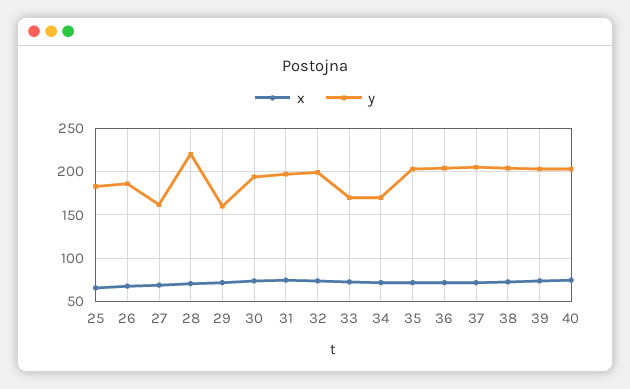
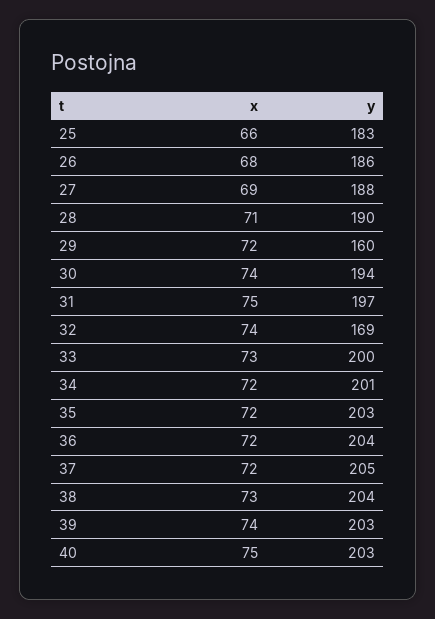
y, 27: 160 -> 188
y, 28: 220 -> 190
y, 32: 200 -> 169
y, 33: 170 -> 200
y, 34: 170 -> 201

